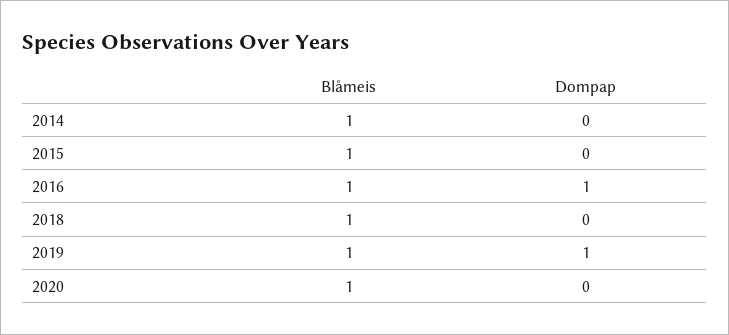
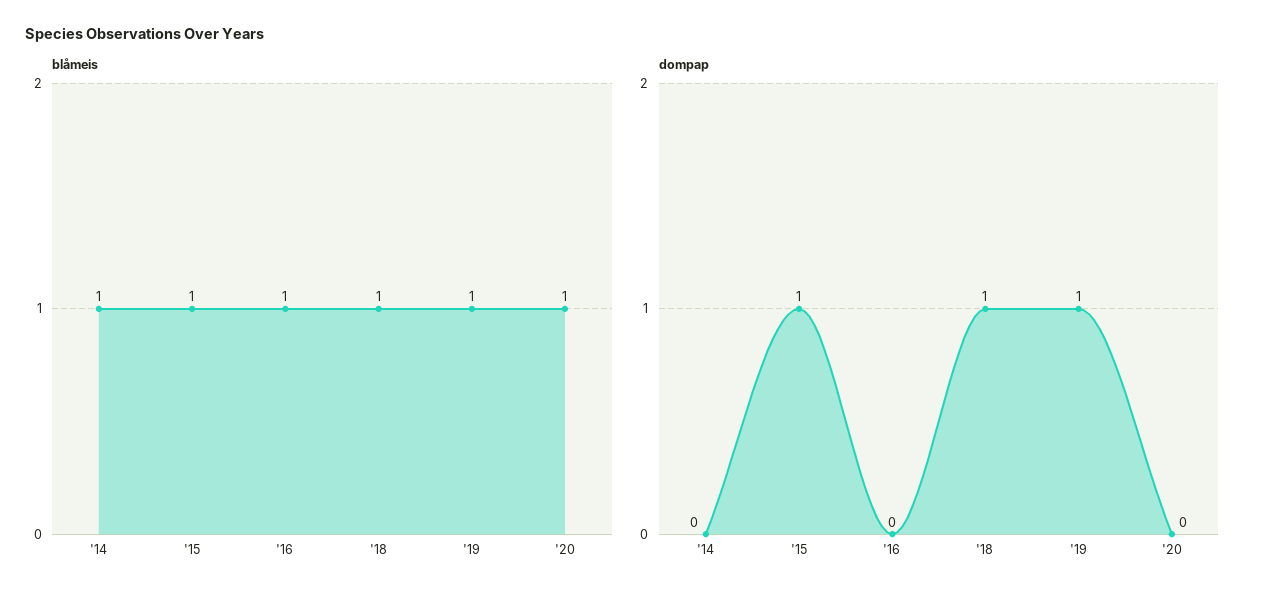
Dompap, 2015: 0 -> 1
Dompap, 2016: 1 -> 0
Dompap, 2018: 0 -> 1

